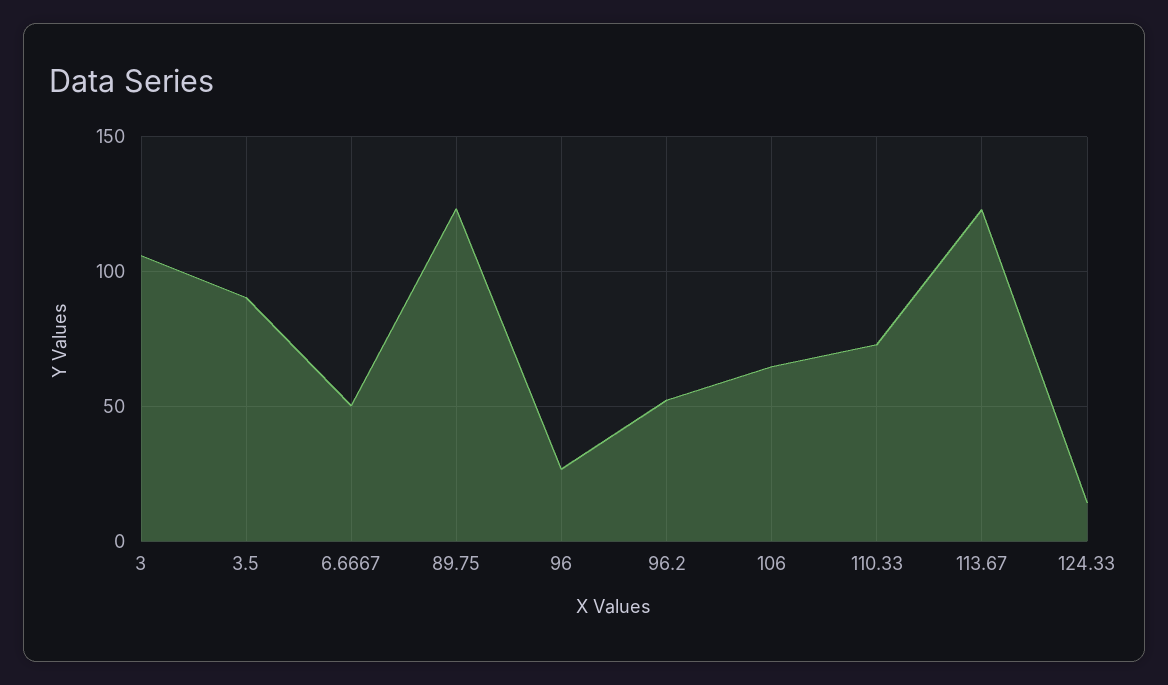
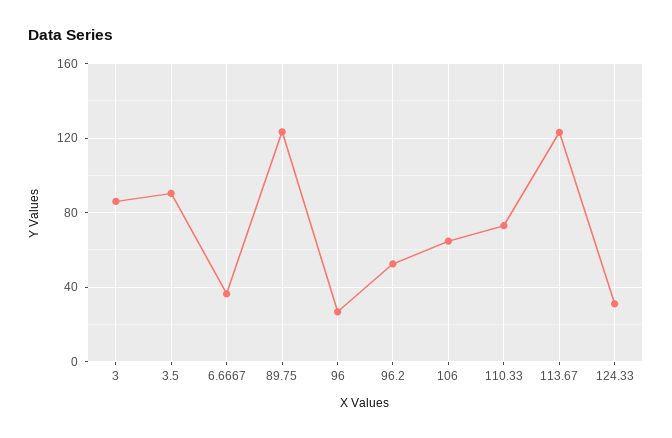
3: 105 -> 85
6.6667: 50 -> 35
124.33: 15 -> 30

